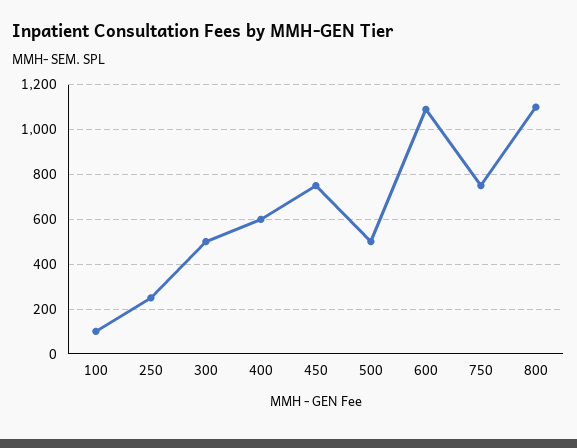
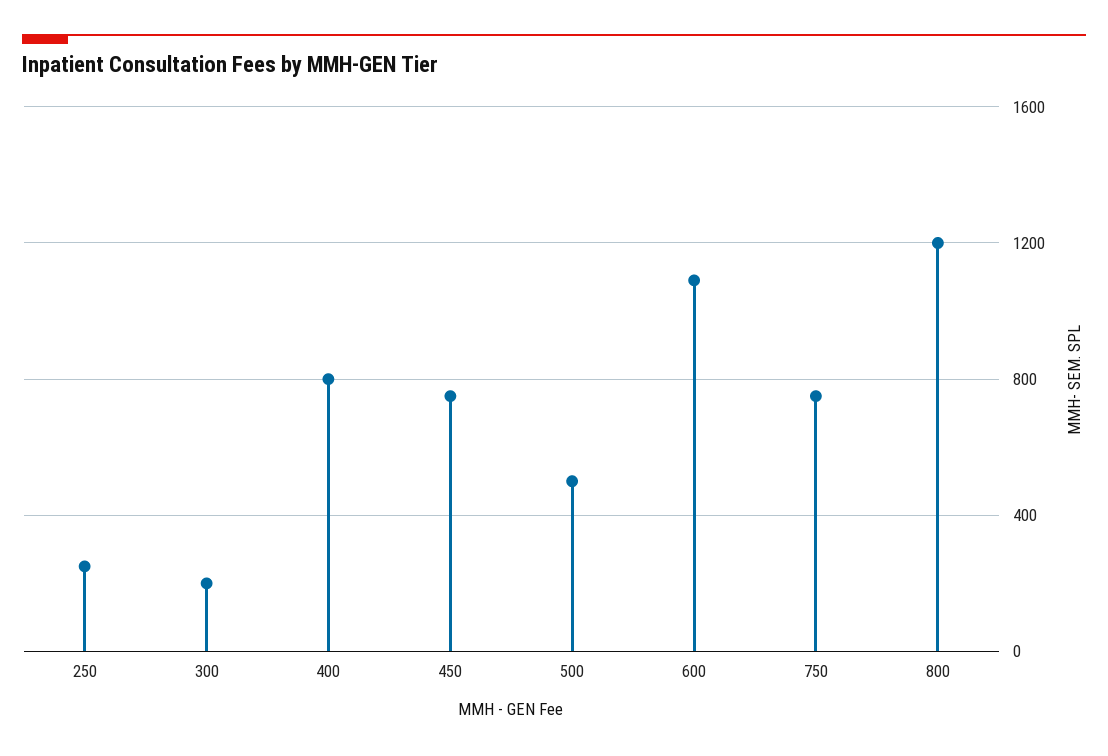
100: 100 -> none
300: 500 -> 200
400: 600 -> 800
800: 1100 -> 1200

